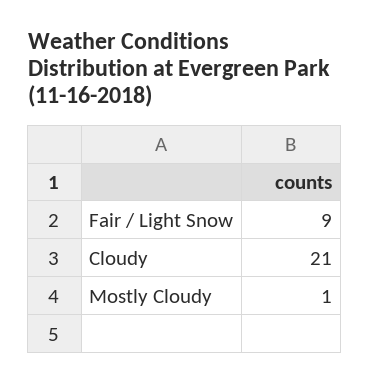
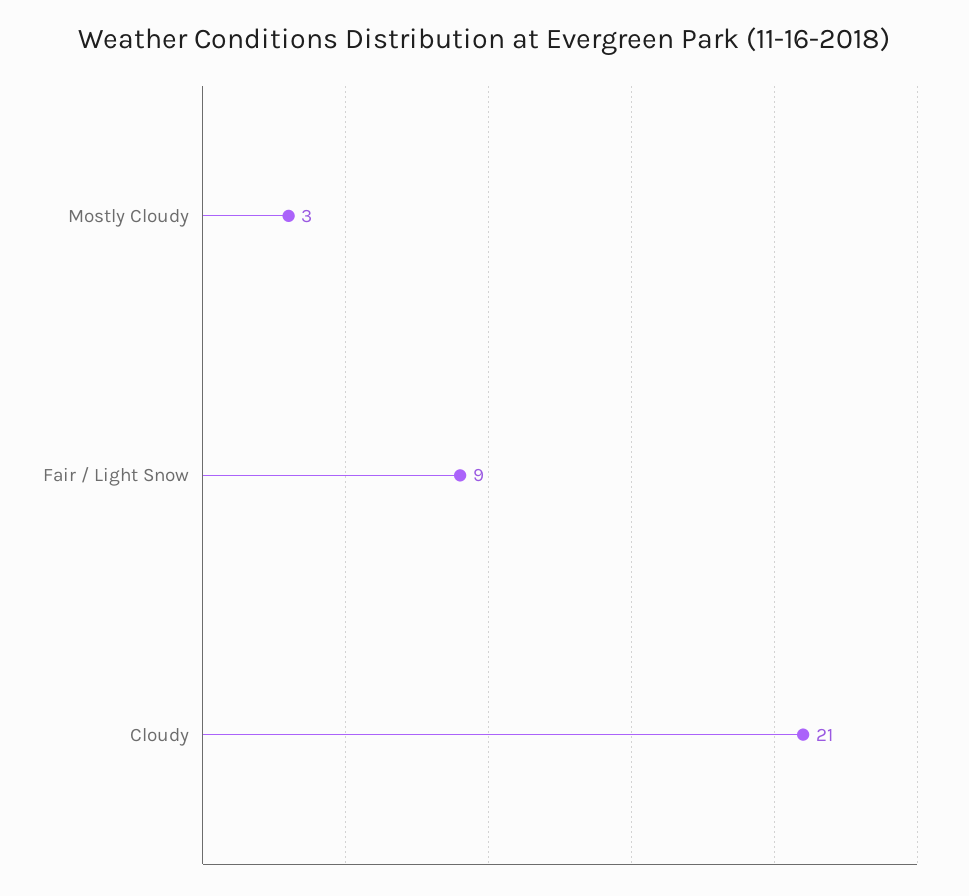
Mostly Cloudy: 1 -> 3

